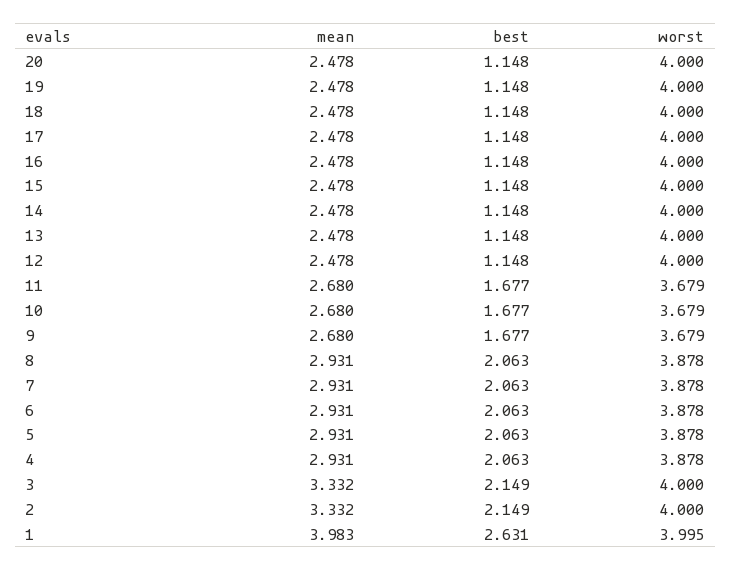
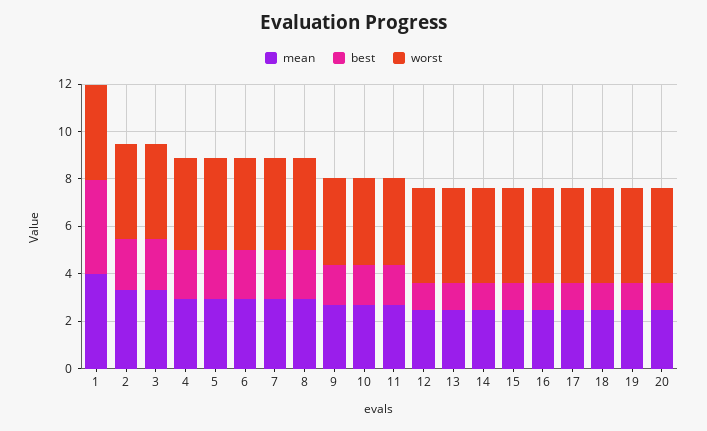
best, 1: 2.631 -> 4

